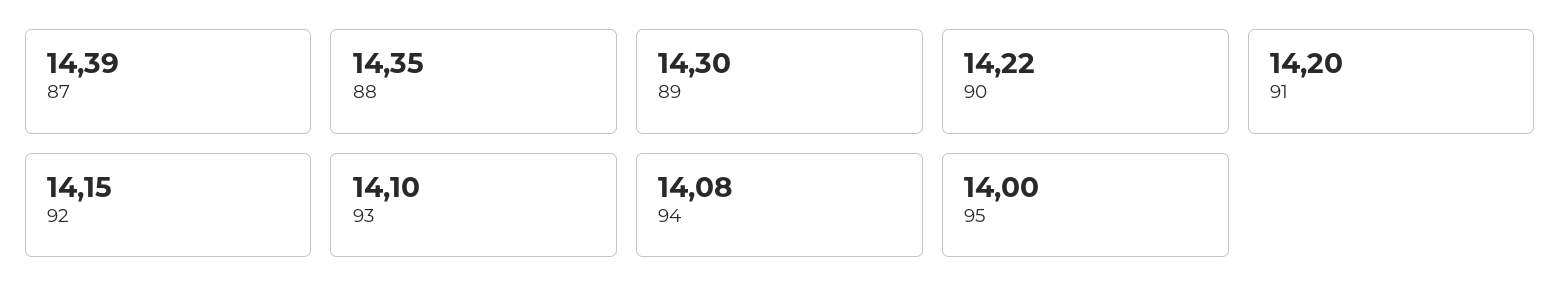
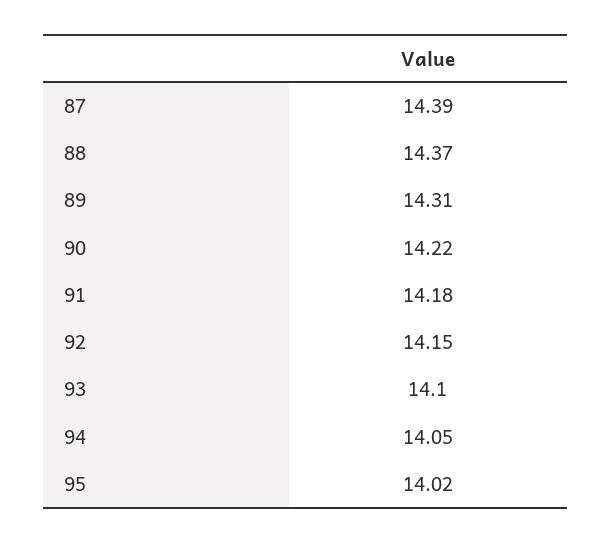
88: 14.35 -> 14.37
89: 14.3 -> 14.31
91: 14.2 -> 14.18
94: 14.08 -> 14.05
95: 14 -> 14.02

